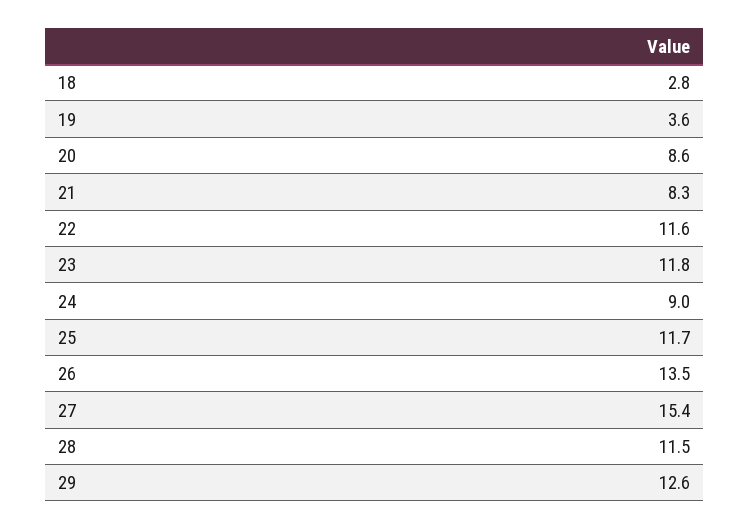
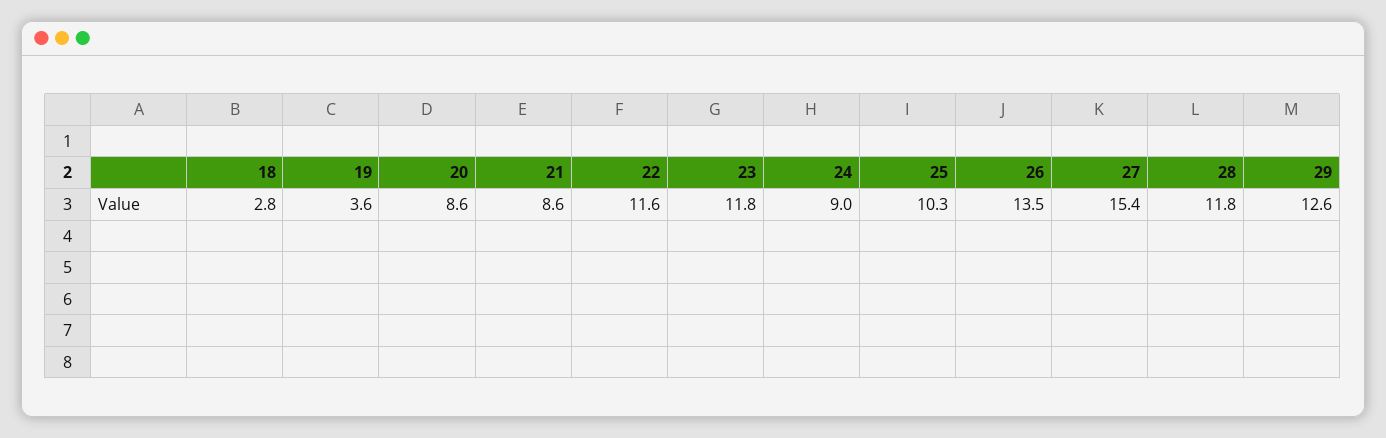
21: 8.3 -> 8.6
25: 11.7 -> 10.3
28: 11.5 -> 11.8

